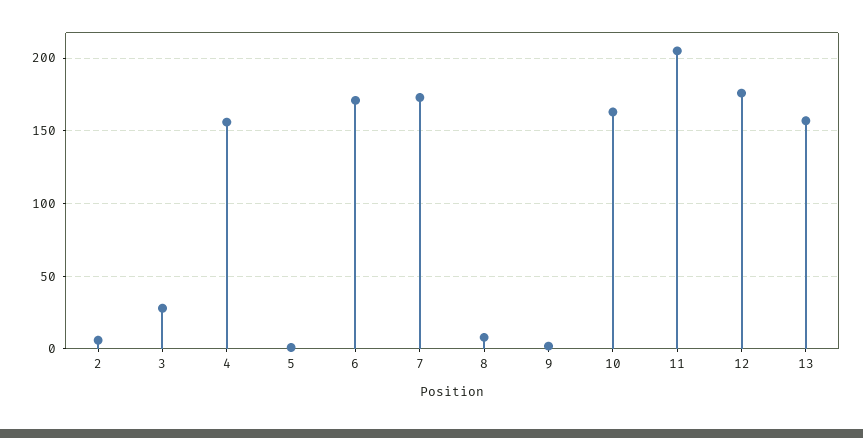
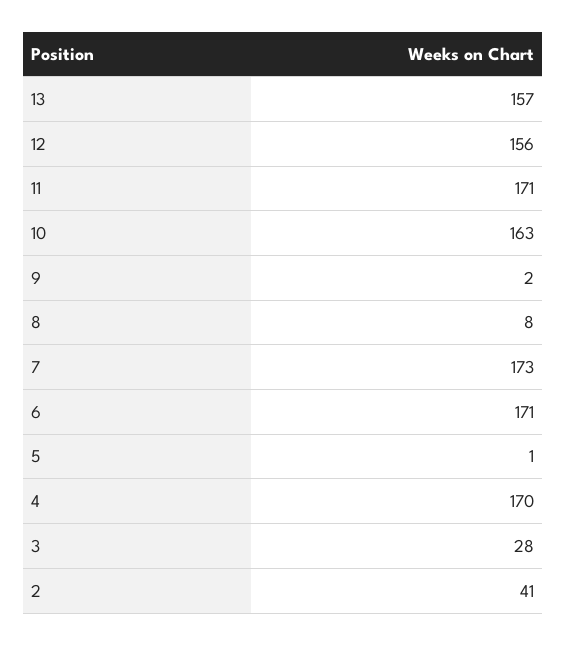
2: 5 -> 41
4: 155 -> 170
11: 205 -> 171
12: 175 -> 156

